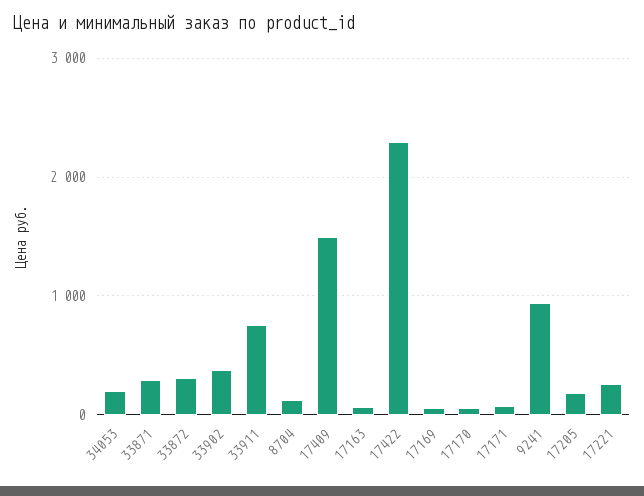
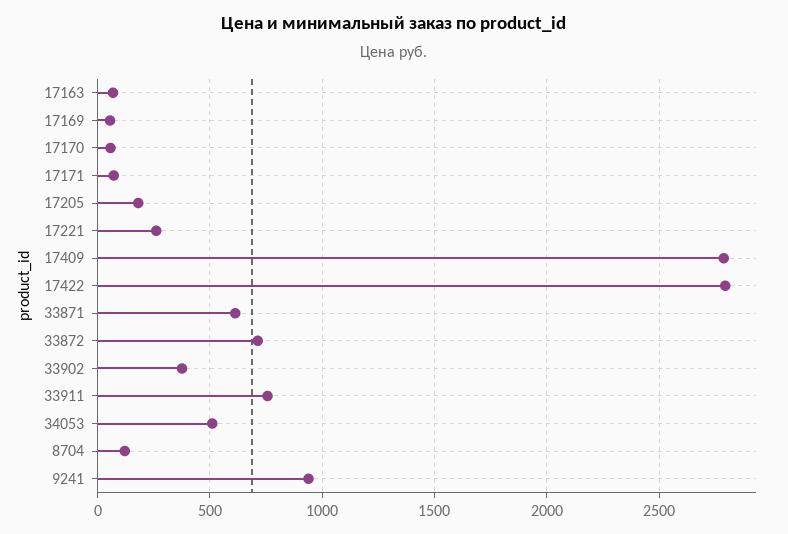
34053: 200 -> 500
33871: 300 -> 600
33872: 300 -> 700
17409: 1500 -> 2800
17422: 2300 -> 2800

